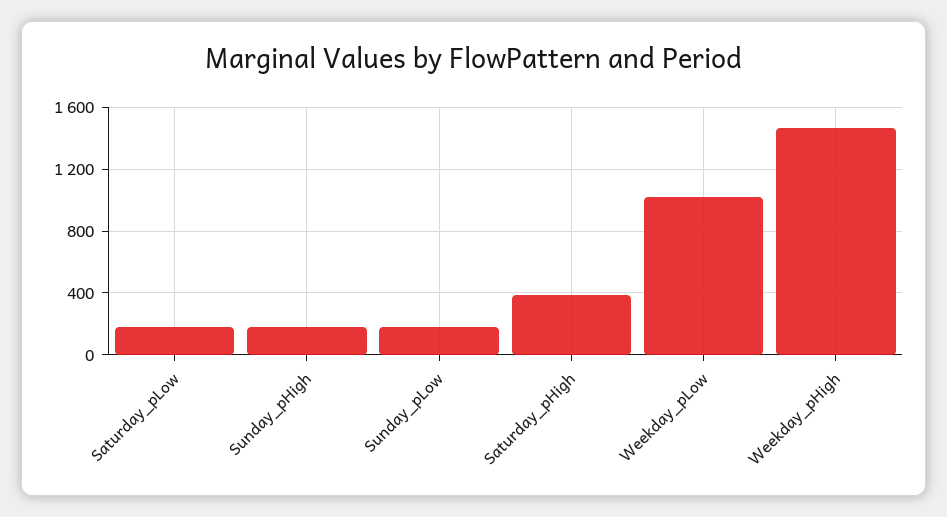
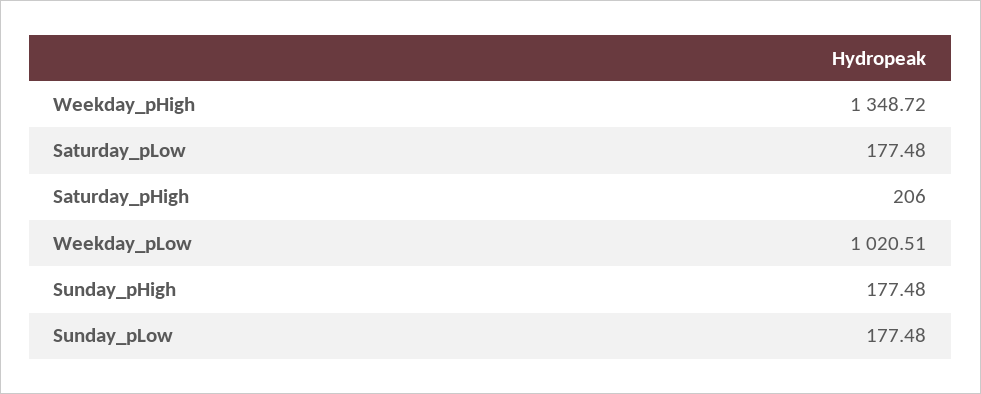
Saturday_pHigh: 400 -> 206
Weekday_pHigh: 1450 -> 1348.72

